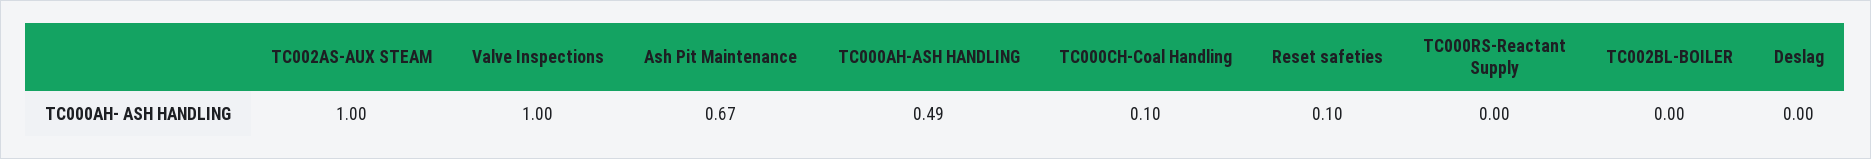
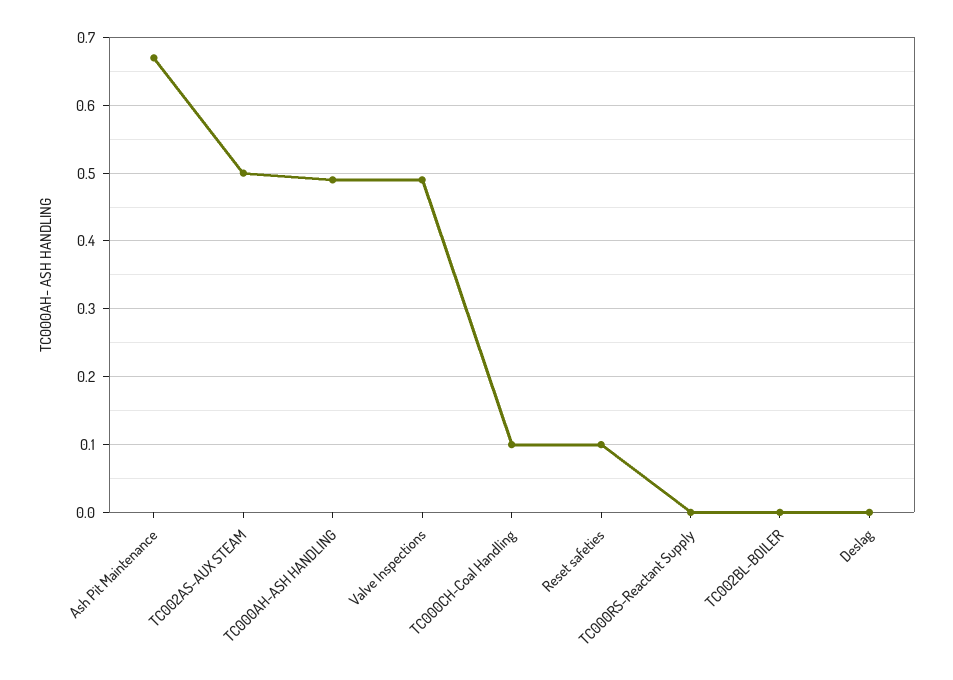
TC002AS-AUX STEAM: 1 -> 0.5
Valve Inspections: 1 -> 0.49

